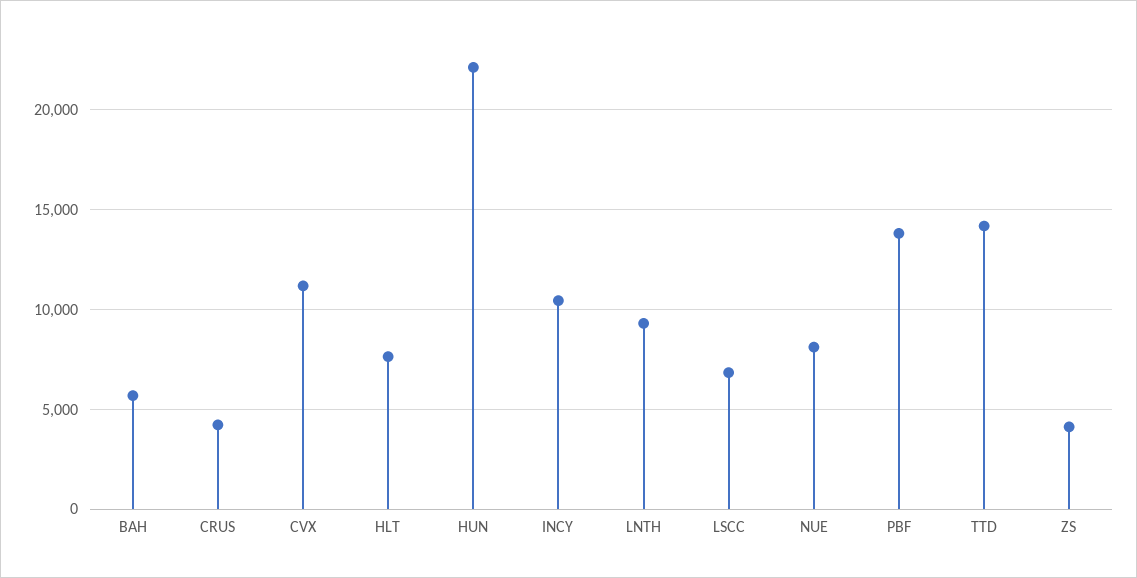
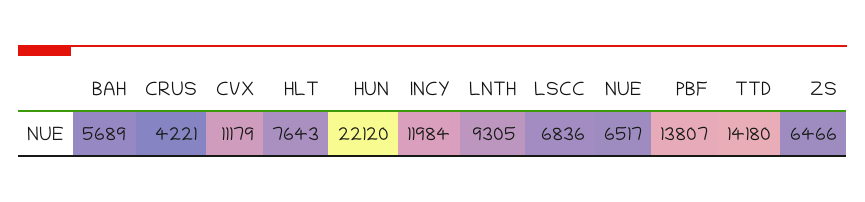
INCY: 10500 -> 11984
NUE: 8000 -> 6517
ZS: 4000 -> 6466

